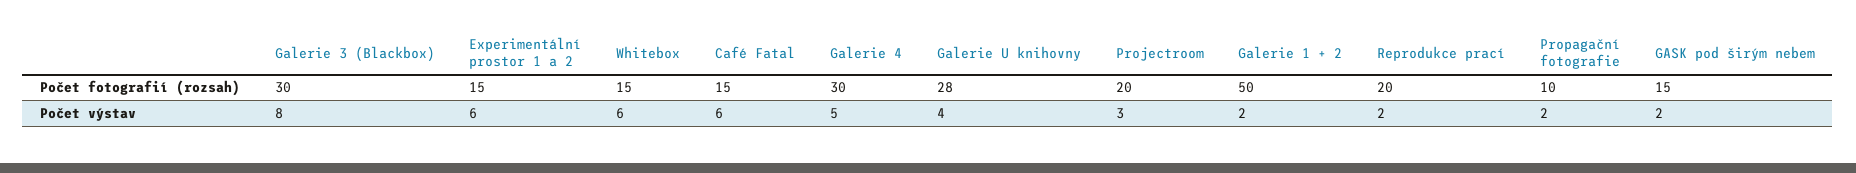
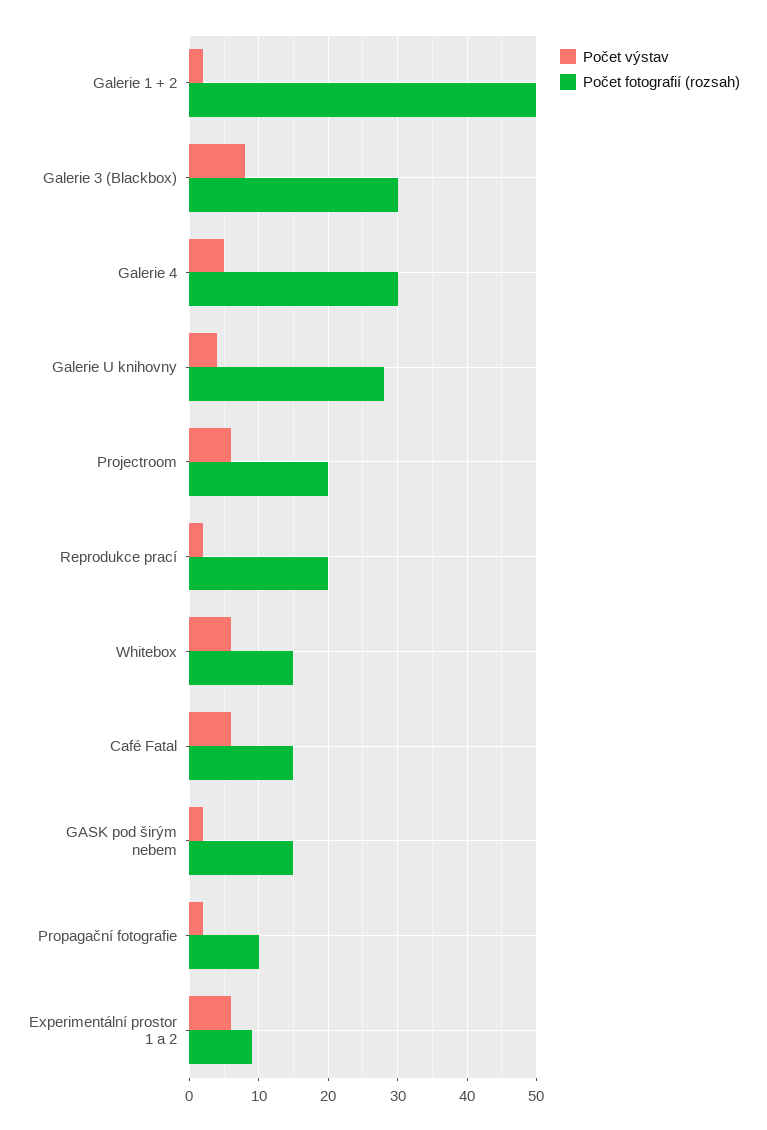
Počet fotografií (rozsah), Experimentální prostor 1 a 2: 15 -> 9
Počet výstav, Projectroom: 3 -> 6

